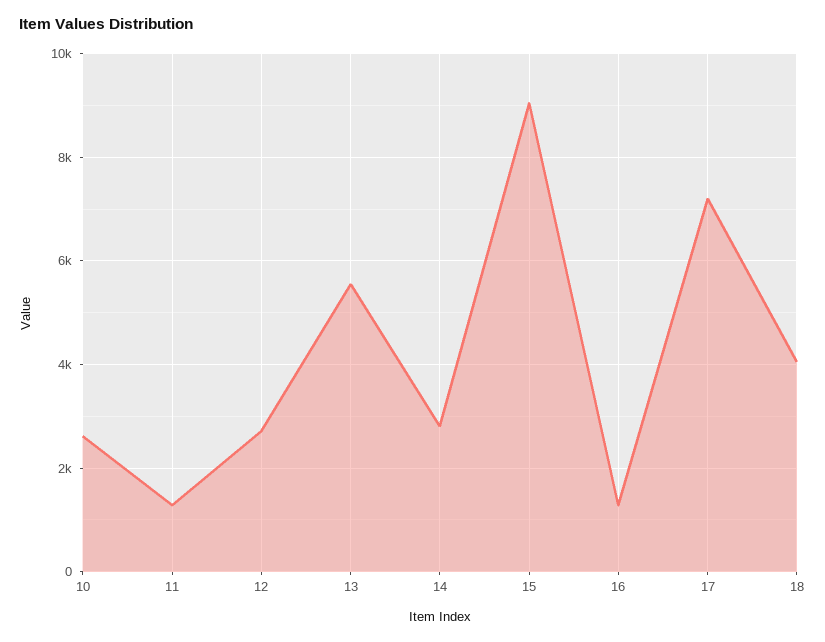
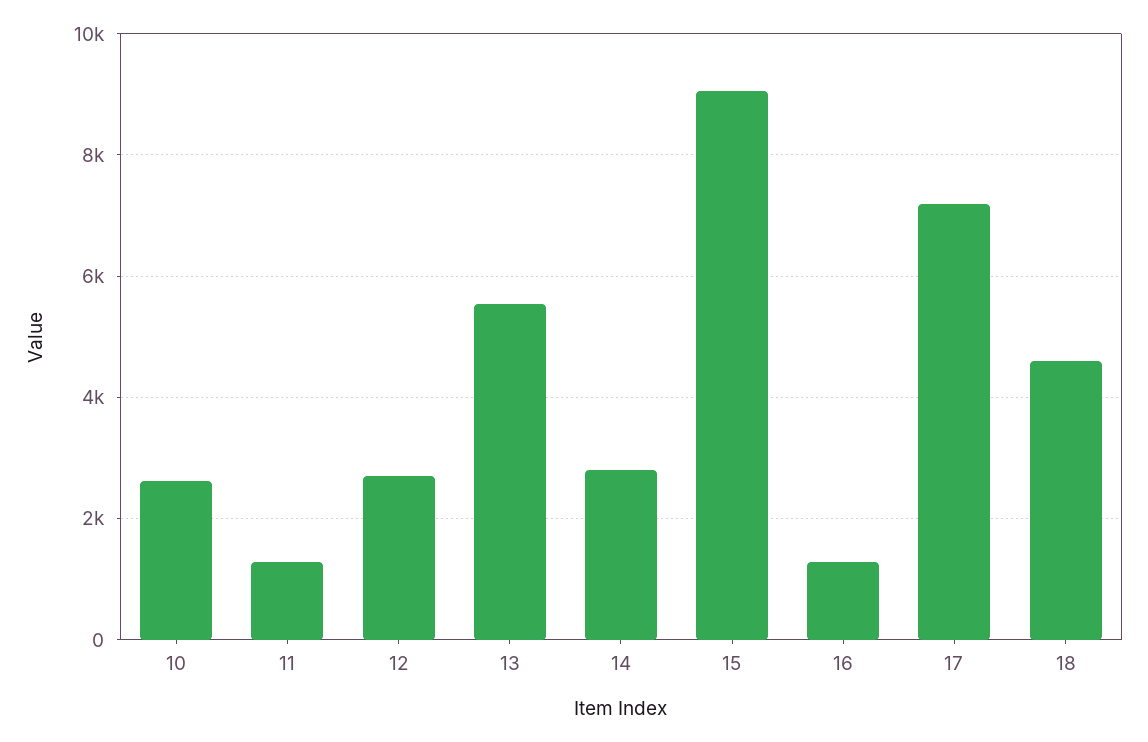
18: 4000 -> 4600

